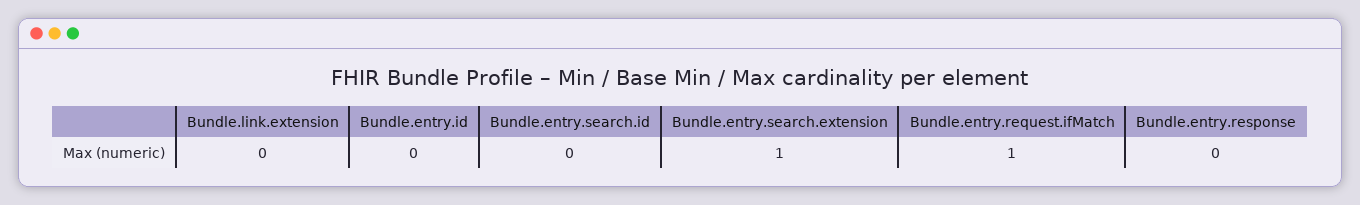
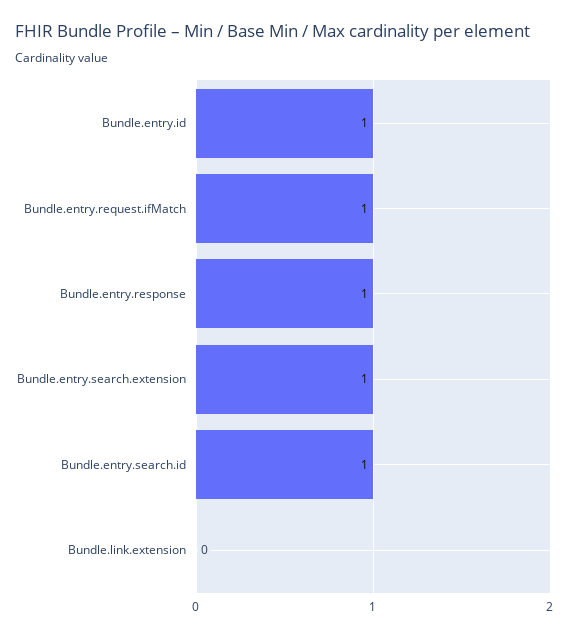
Bundle.entry.id: 0 -> 1
Bundle.entry.search.id: 0 -> 1
Bundle.entry.response: 0 -> 1

